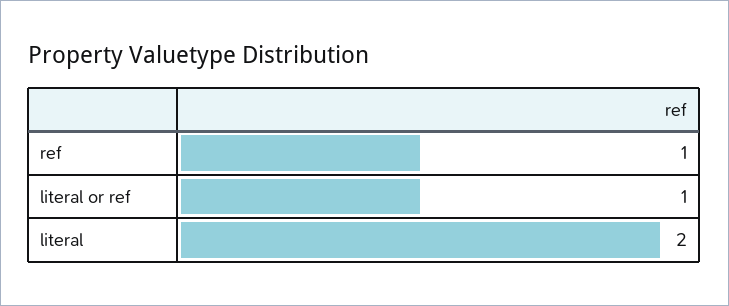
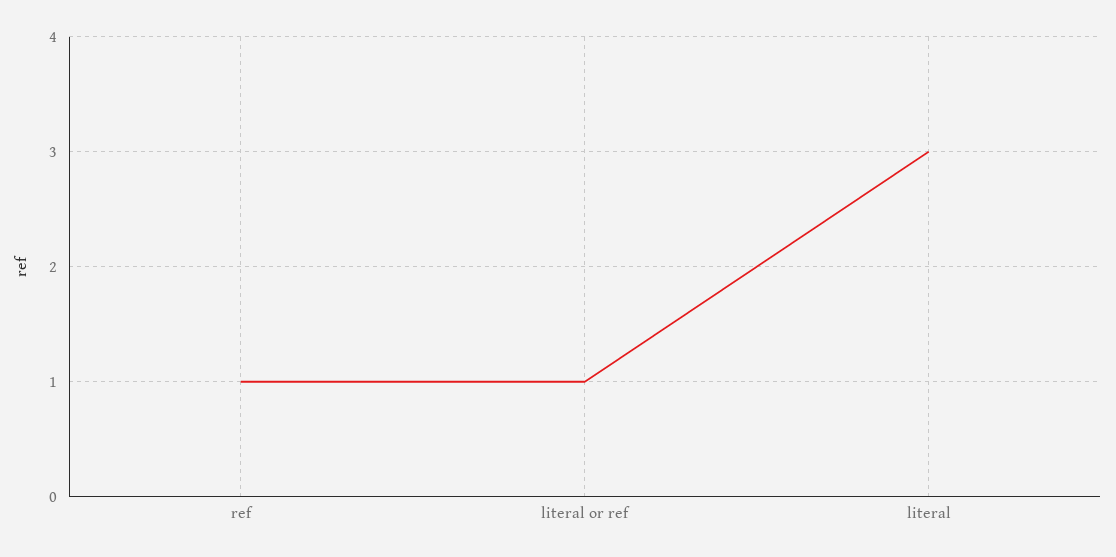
literal: 2 -> 3

